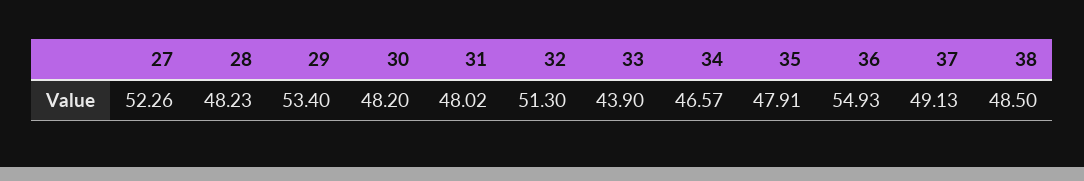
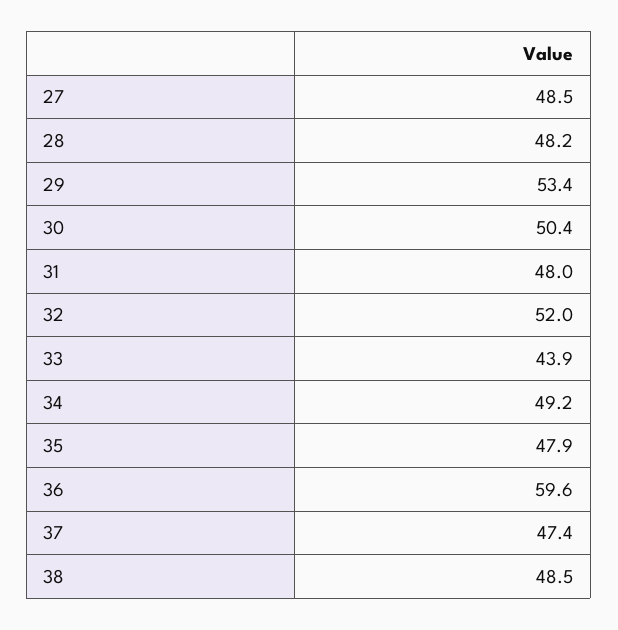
27: 52.26 -> 48.5
30: 48.2 -> 50.4
32: 51.3 -> 52
34: 46.57 -> 49.2
36: 54.93 -> 59.6
37: 49.13 -> 47.4

